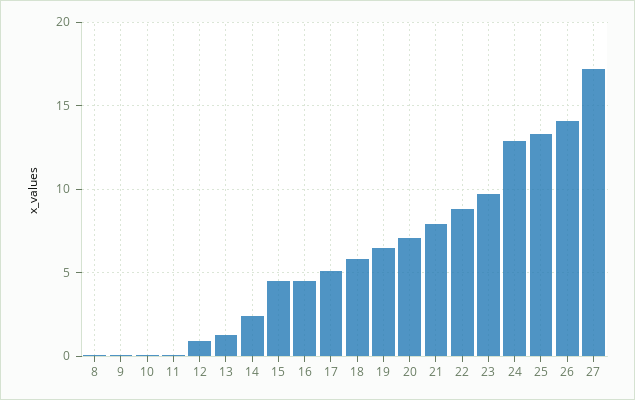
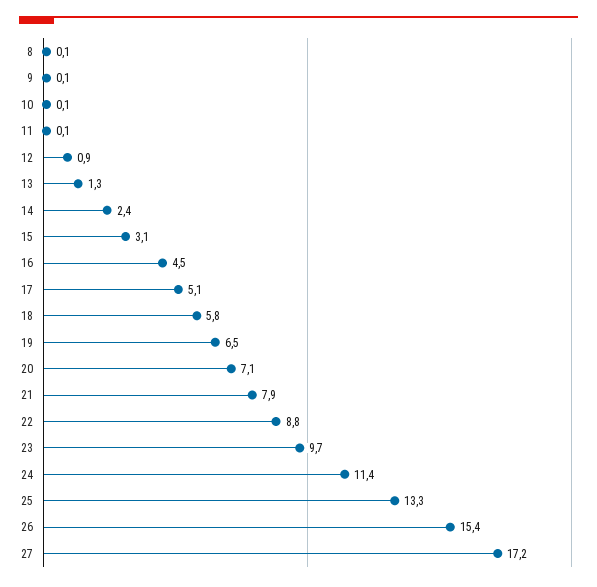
15: 4.5 -> 3.1
24: 13 -> 11.4
26: 14 -> 15.4

